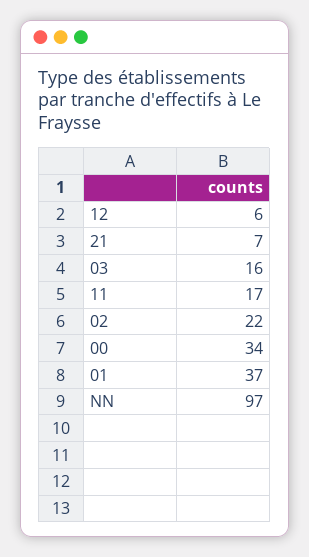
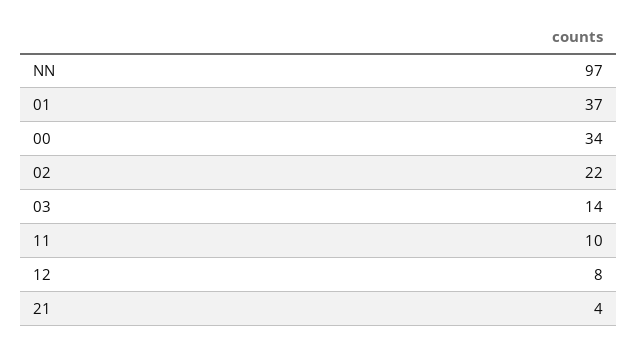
12: 6 -> 8
21: 7 -> 4
03: 16 -> 14
11: 17 -> 10

